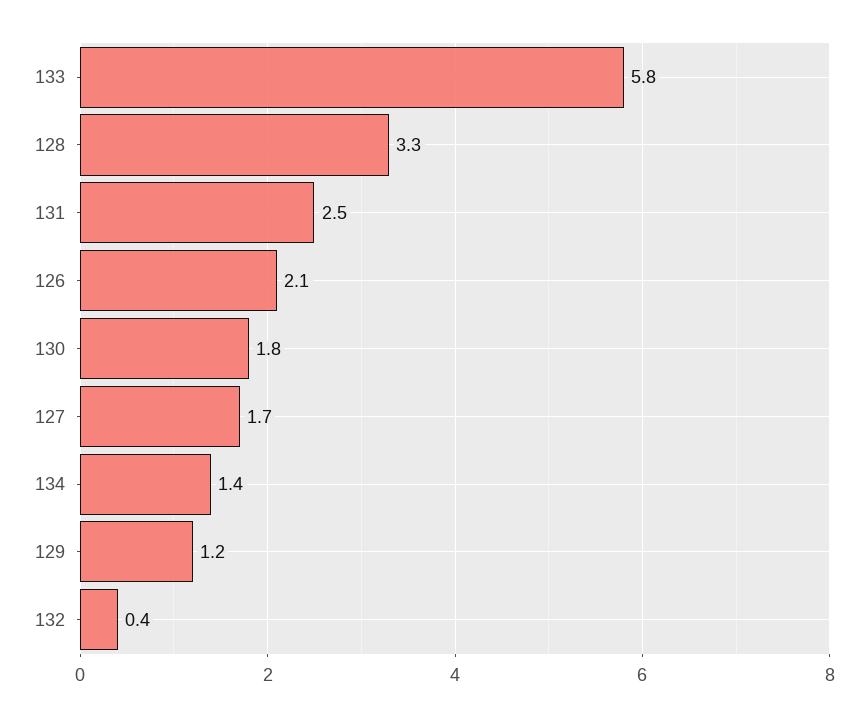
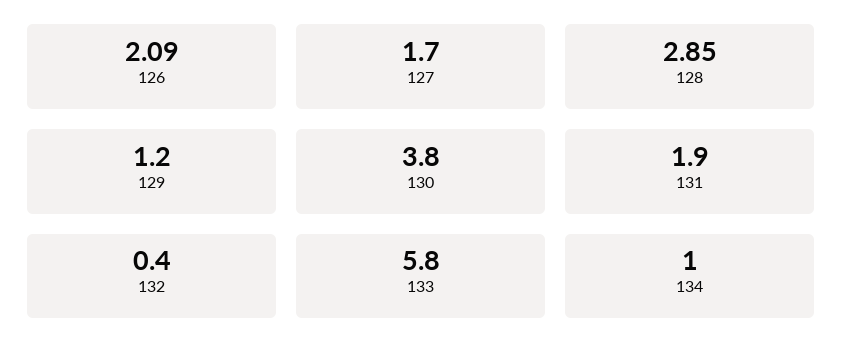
128: 3.3 -> 2.85
131: 2.5 -> 1.9
130: 1.8 -> 3.8
134: 1.4 -> 1

